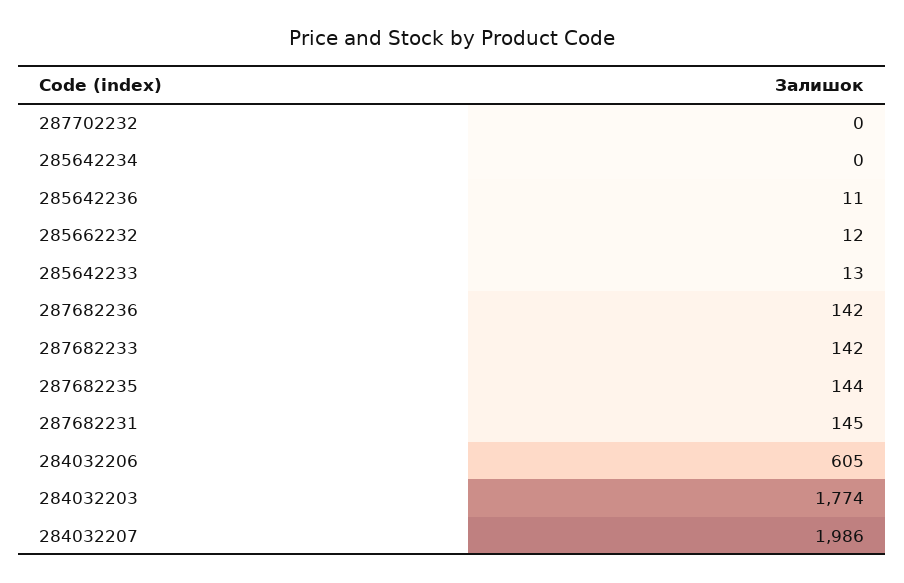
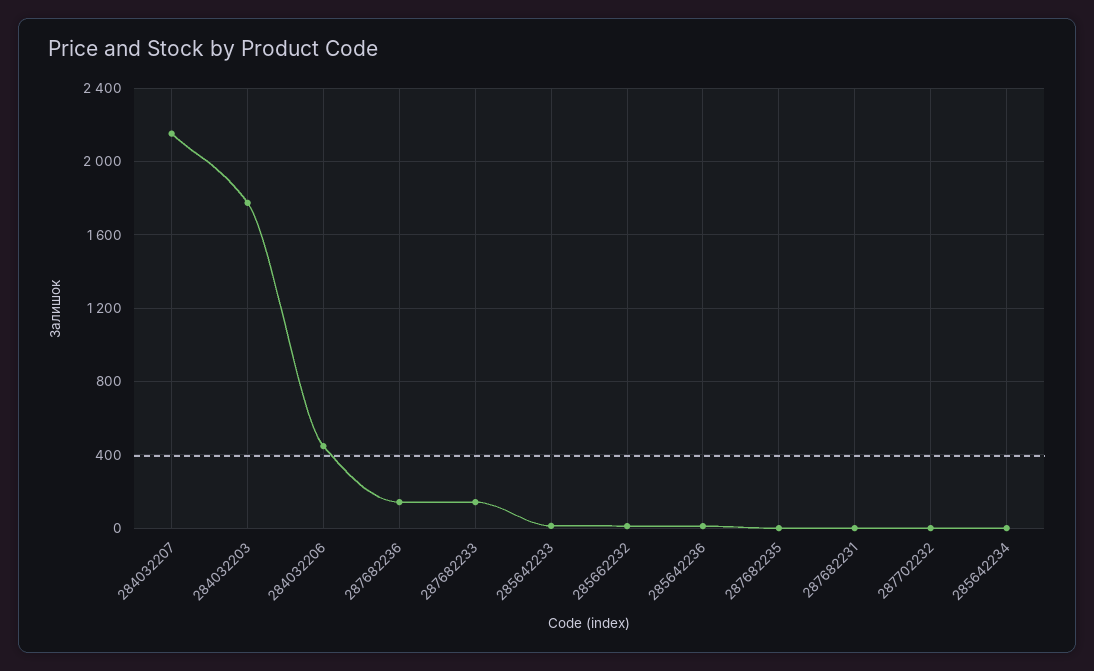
287682235: 144 -> 0
287682231: 145 -> 0
284032206: 605 -> 450
284032207: 1986 -> 2150

